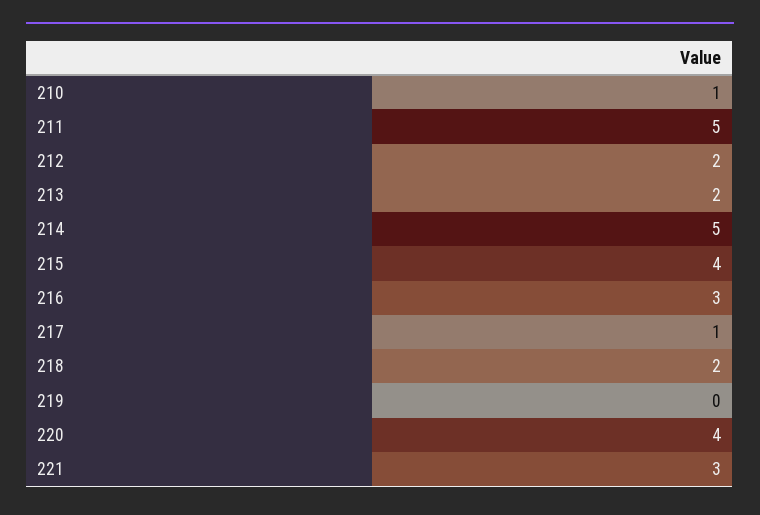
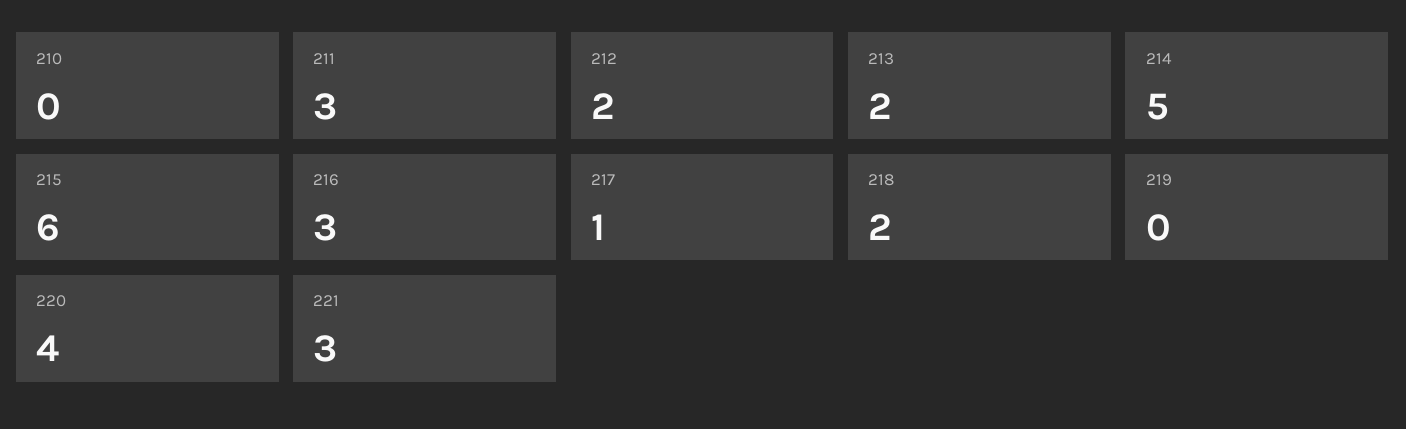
210: 1 -> 0
211: 5 -> 3
215: 4 -> 6

